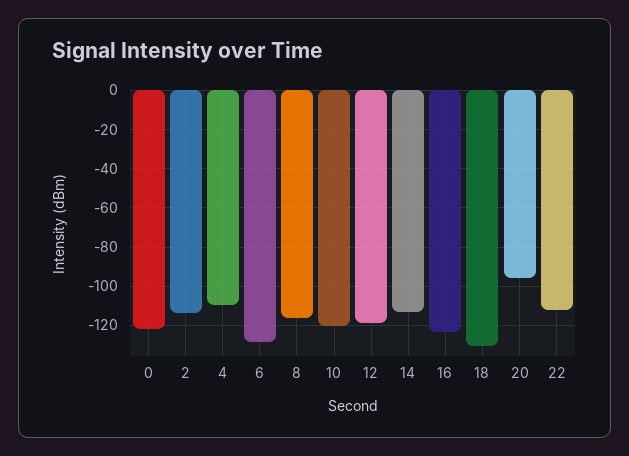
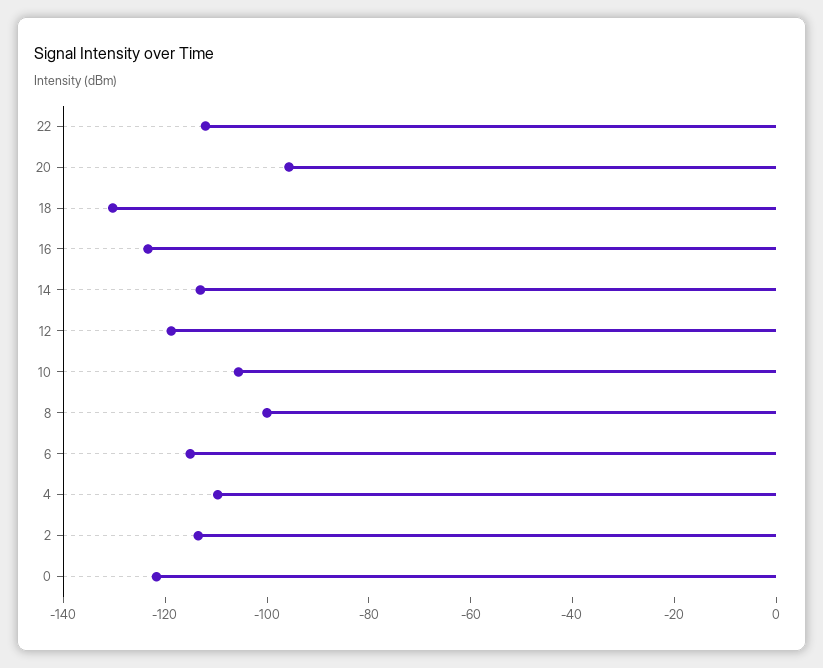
6: -130 -> -115
8: -115 -> -100
10: -120 -> -105

